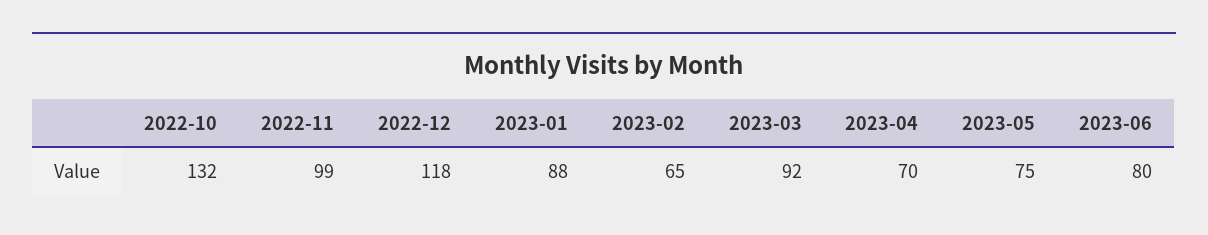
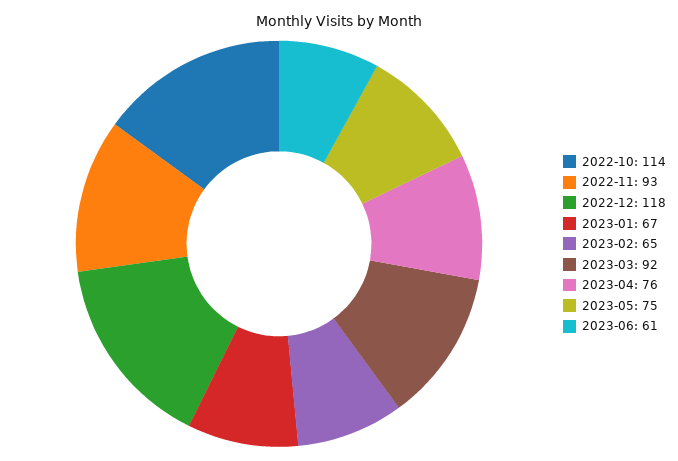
2022-10: 132 -> 114
2022-11: 99 -> 93
2023-01: 88 -> 67
2023-04: 70 -> 76
2023-06: 80 -> 61

